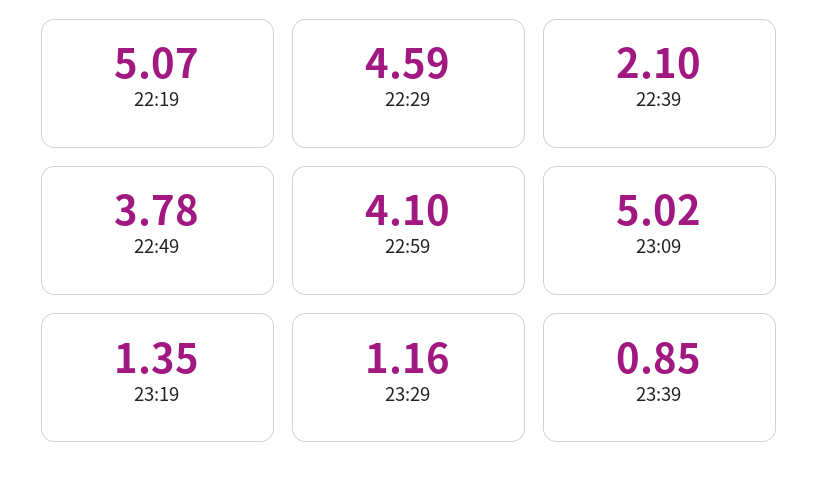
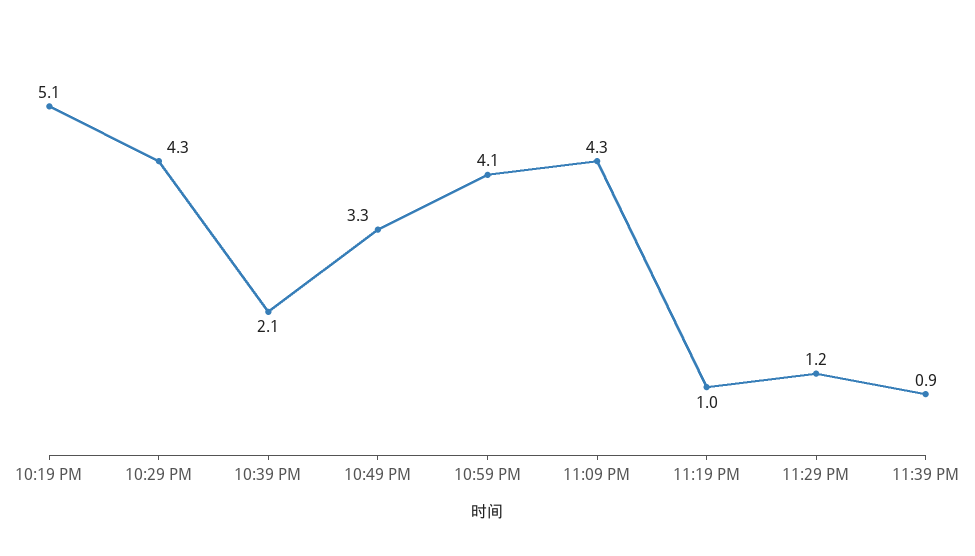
22:29: 4.59 -> 4.3
22:49: 3.78 -> 3.3
23:09: 5.02 -> 4.3
23:19: 1.35 -> 1

